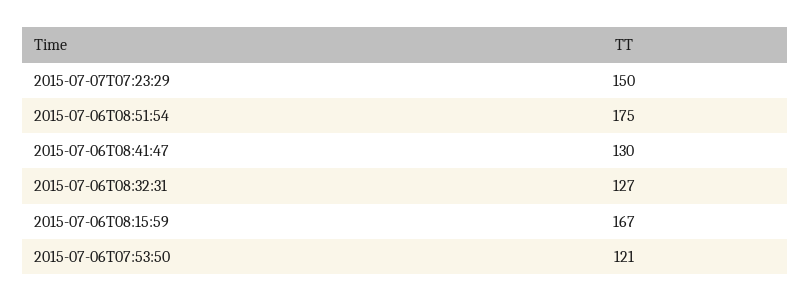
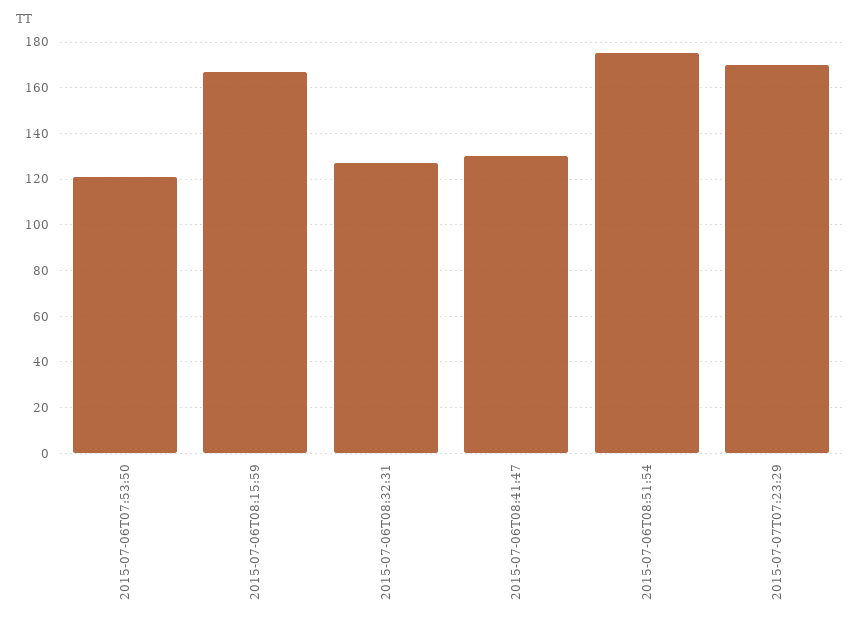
2015-07-07T07:23:29: 150 -> 170

